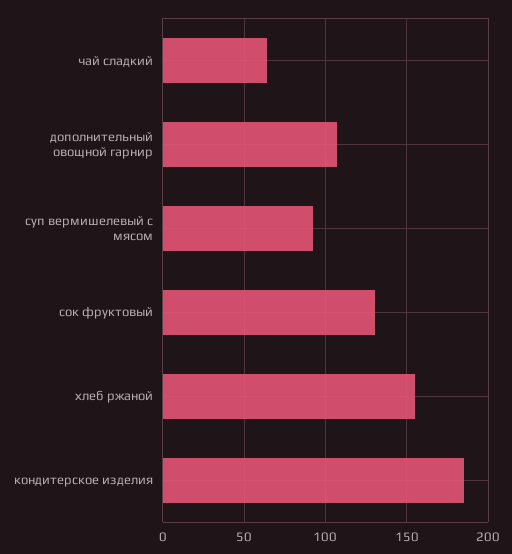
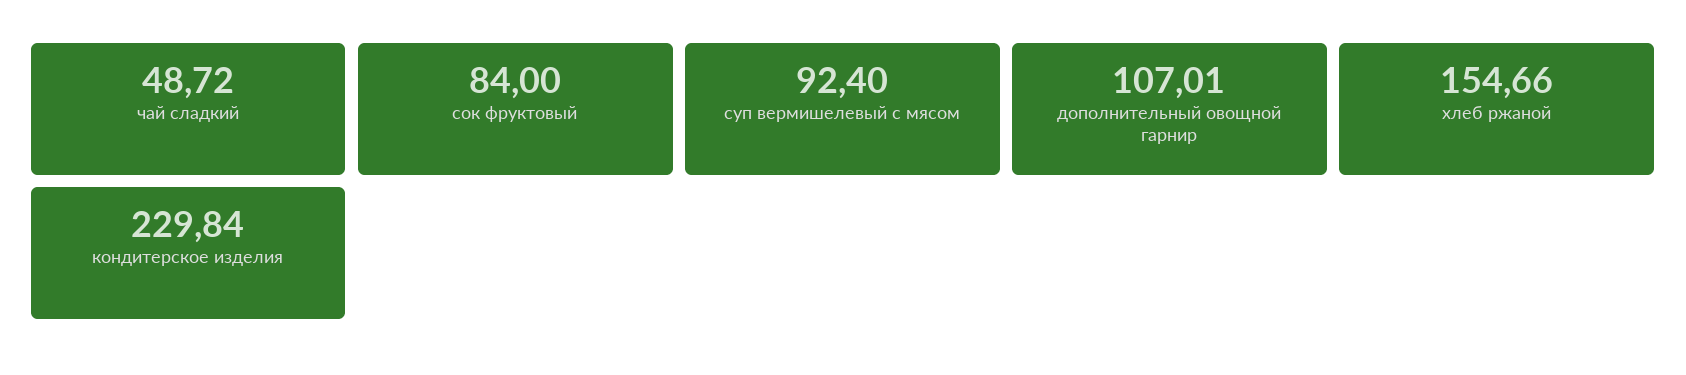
чай сладкий: 65 -> 48.72
сок фруктовый: 130 -> 84
кондитерское изделия: 185 -> 229.84

